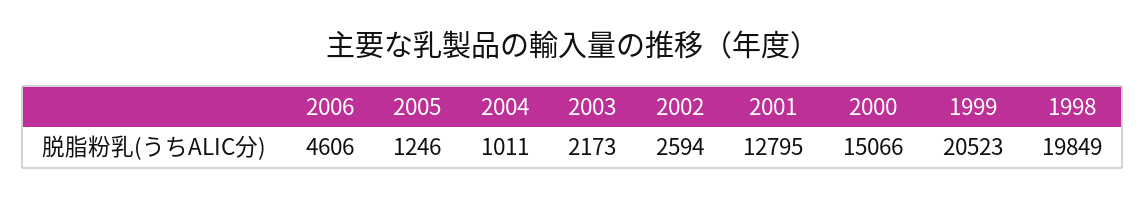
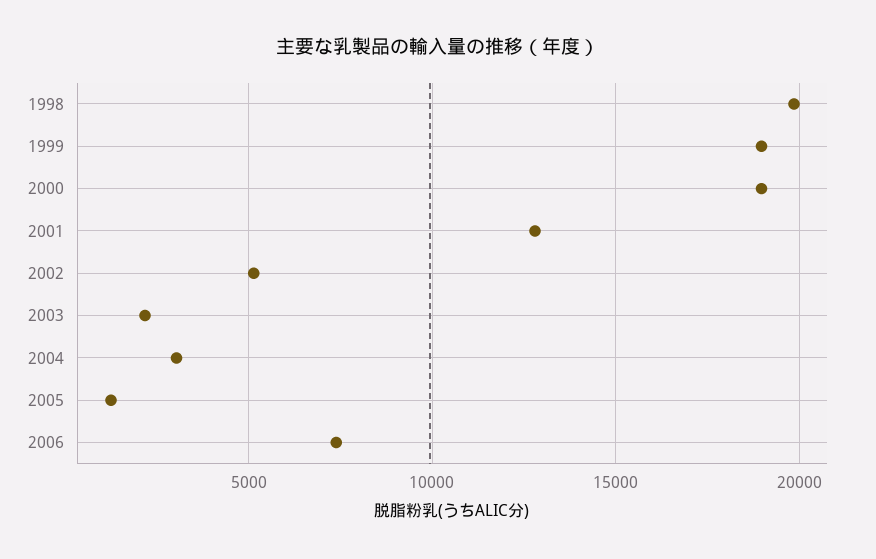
2006: 4606 -> 7500
2004: 1011 -> 3000
2002: 2594 -> 5000
2000: 15066 -> 19000
1999: 20523 -> 19000

